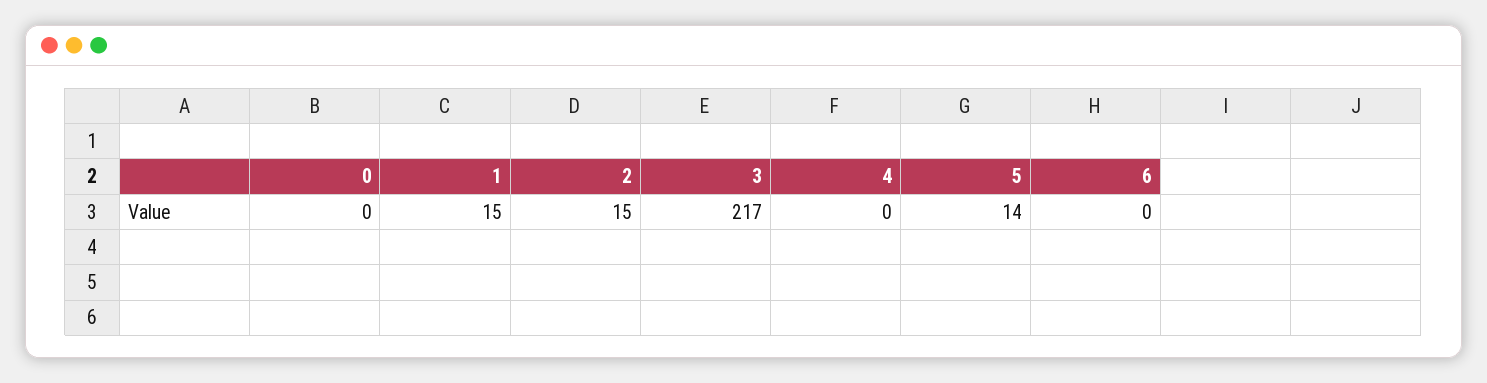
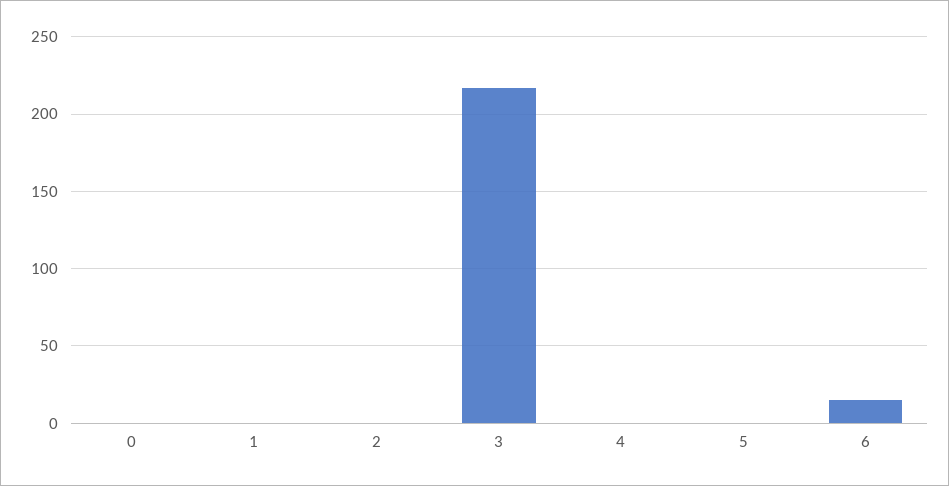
1: 15 -> 0
2: 15 -> 0
5: 14 -> 0
6: 0 -> 15

